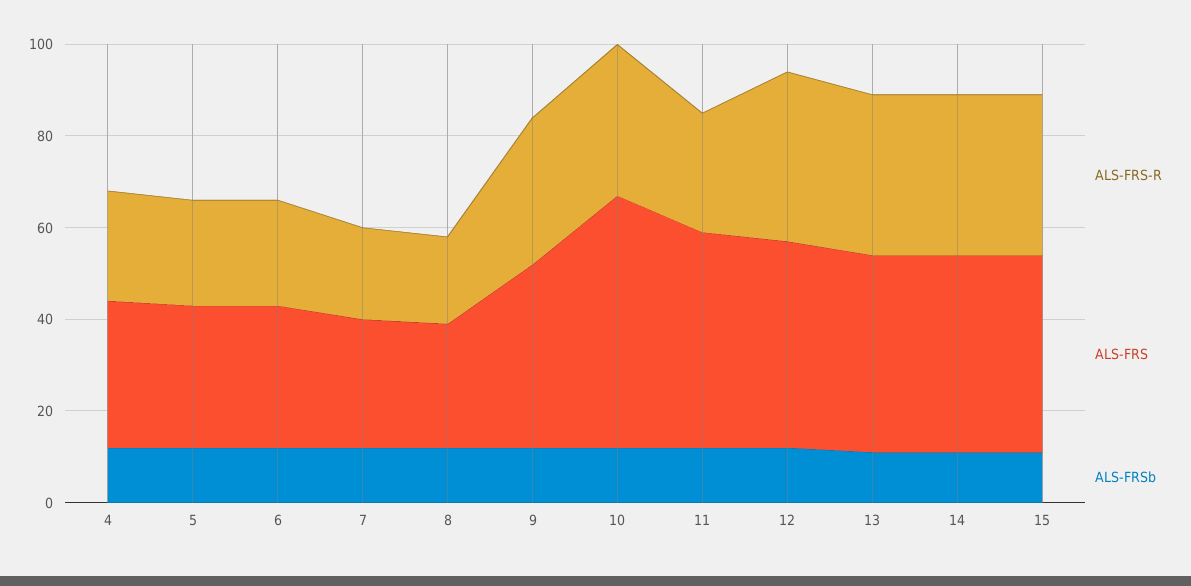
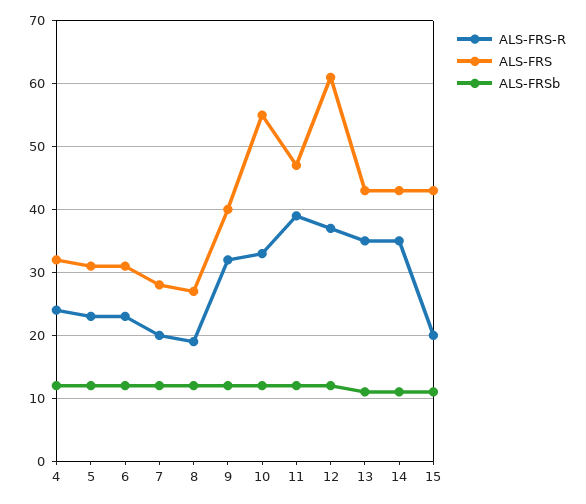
ALS-FRS-R, 11: 25 -> 39
ALS-FRS, 12: 45 -> 61
ALS-FRS-R, 15: 35 -> 20

